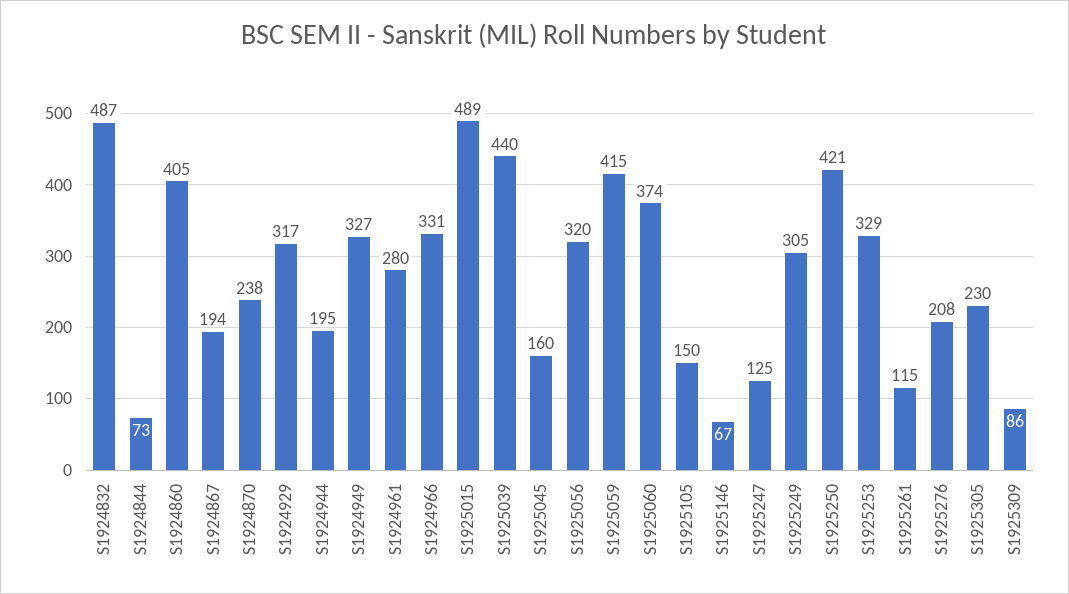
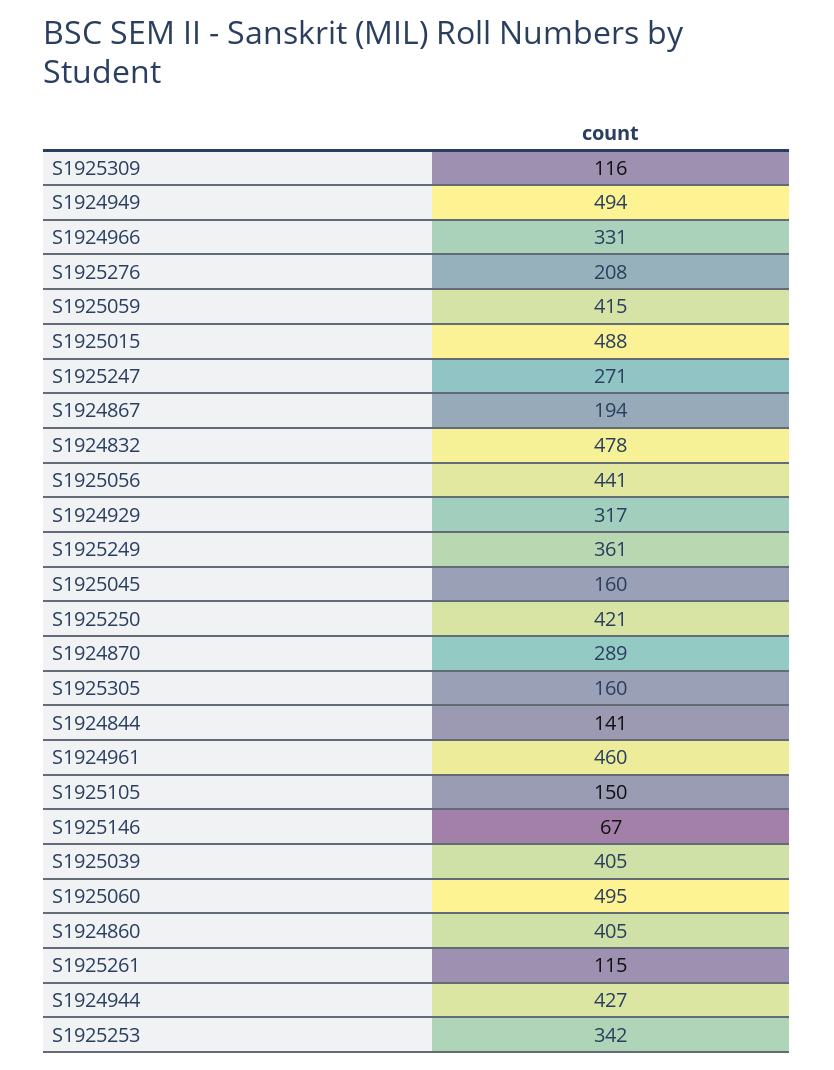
S1924832: 487 -> 478
S1924844: 73 -> 141
S1924870: 238 -> 289
S1924944: 195 -> 427
S1924949: 327 -> 494
S1924961: 280 -> 460
S1925015: 489 -> 488
S1925039: 440 -> 405
S1925056: 320 -> 441
S1925060: 374 -> 495
S1925247: 125 -> 271
S1925249: 305 -> 361
S1925253: 329 -> 342
S1925305: 230 -> 160
S1925309: 86 -> 116

